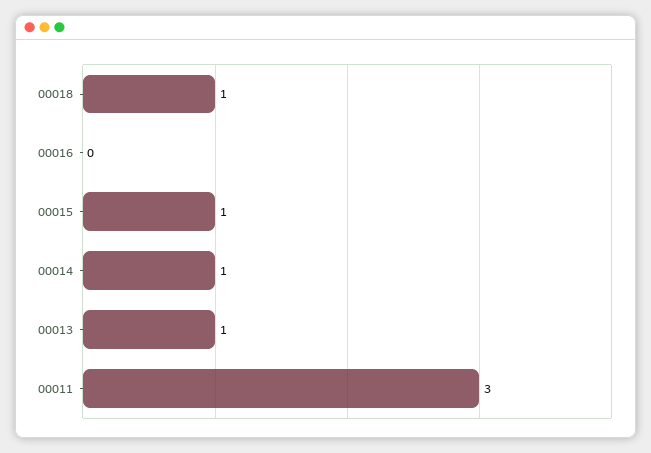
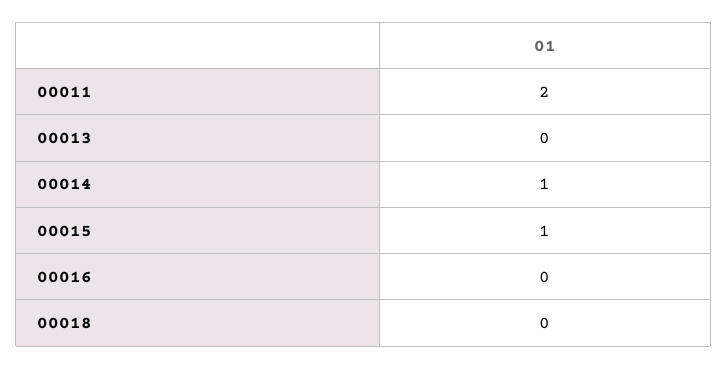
00018: 1 -> 0
00013: 1 -> 0
00011: 3 -> 2

